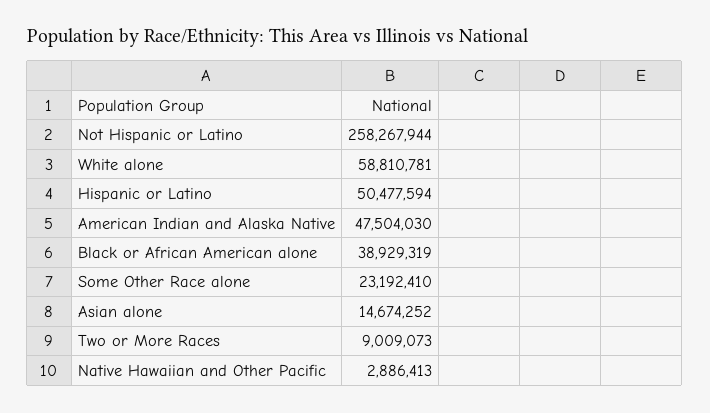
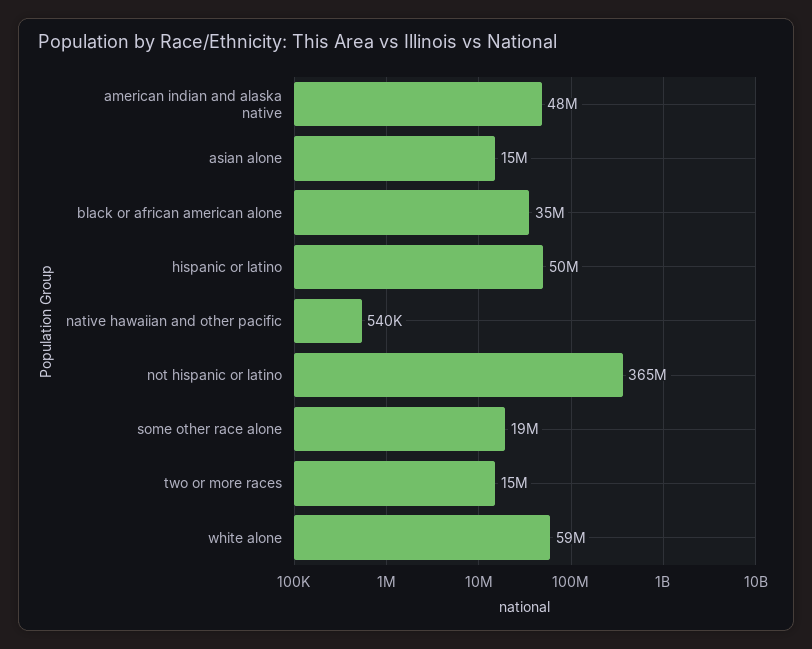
Not Hispanic or Latino: 258267944 -> 365000000
Black or African American alone: 38929319 -> 35000000
Some Other Race alone: 23192410 -> 19000000
Two or More Races: 9009073 -> 15000000
Native Hawaiian and Other Pacific: 2886413 -> 540000

